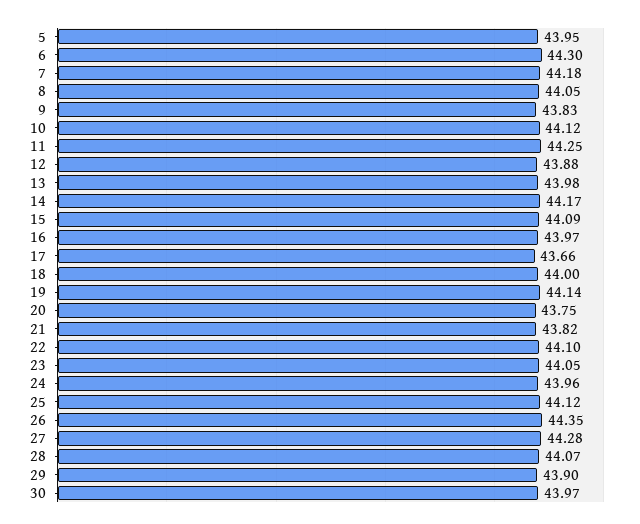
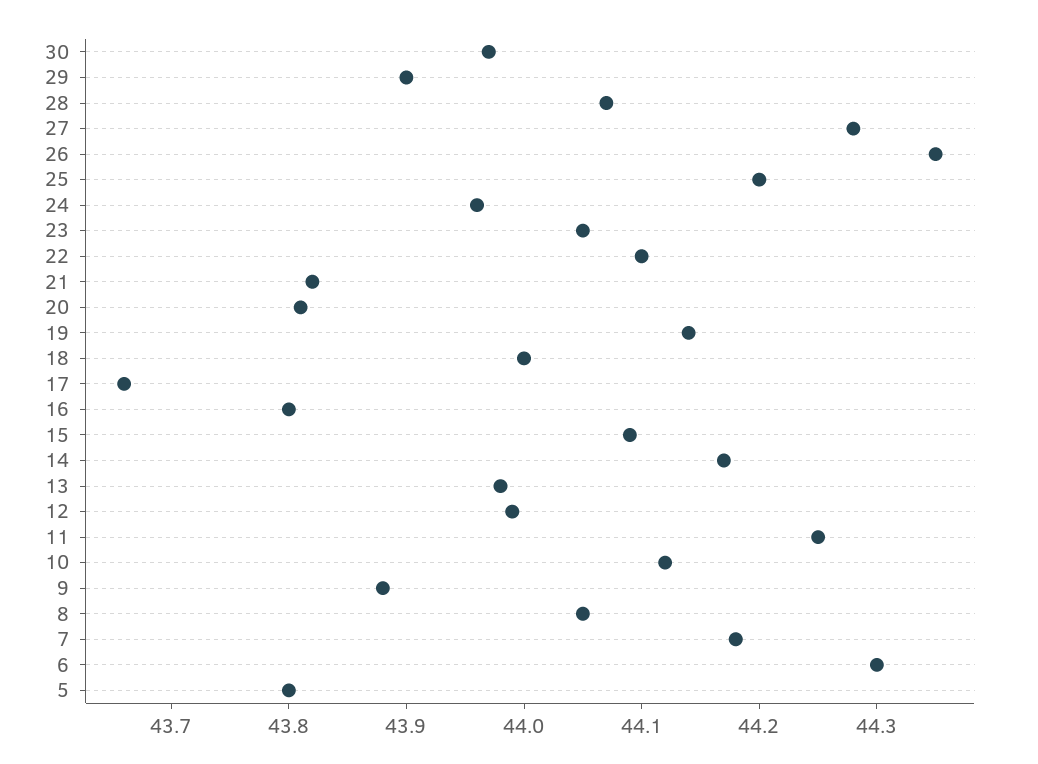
5: 43.95 -> 43.8
9: 43.83 -> 43.88
12: 43.88 -> 43.99
16: 43.97 -> 43.8
20: 43.75 -> 43.81
25: 44.12 -> 44.2

